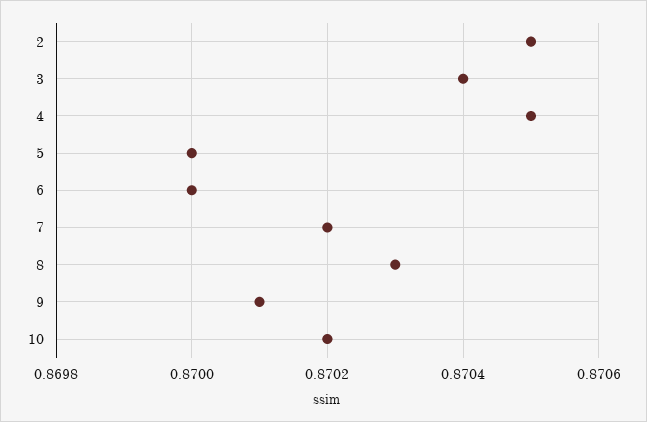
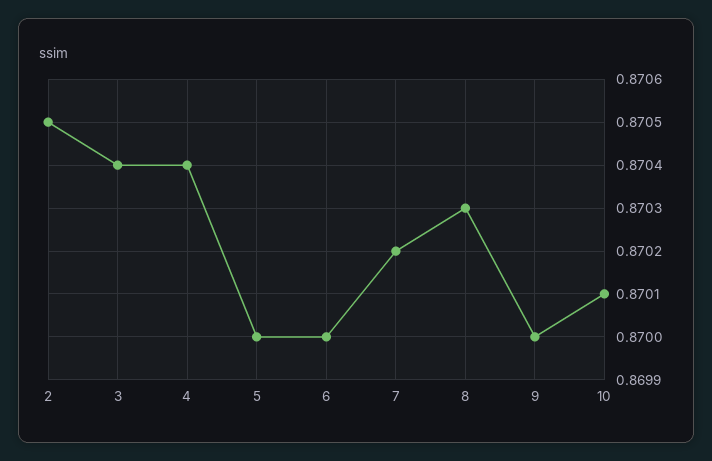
4: 0.8705 -> 0.8704
9: 0.8701 -> 0.87
10: 0.8702 -> 0.8701

